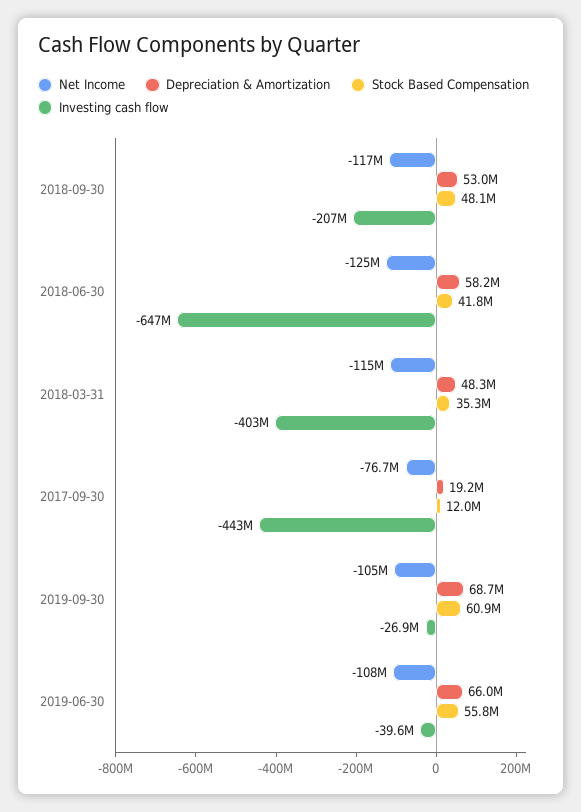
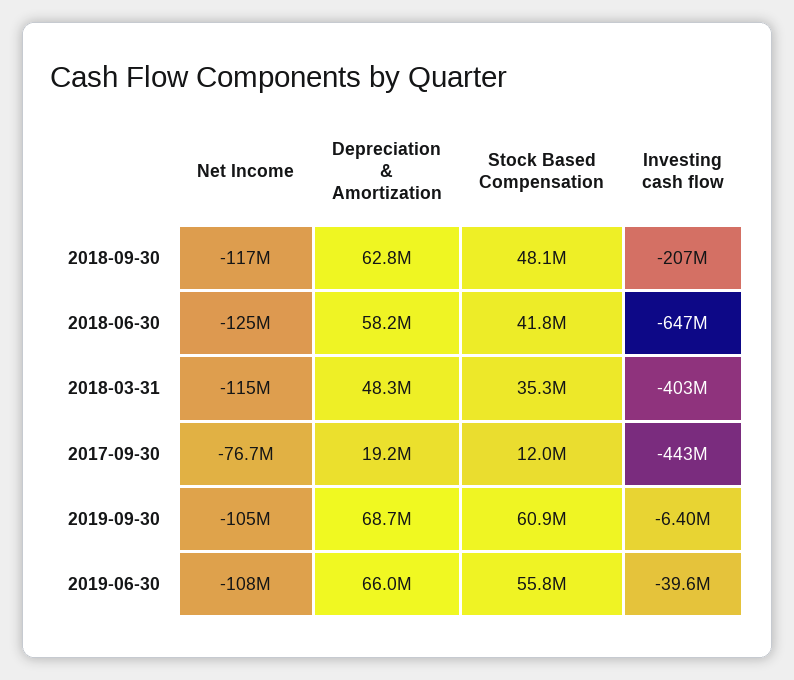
Depreciation & Amortization, 2018-09-30: 53000000 -> 62800000
Investing cash flow, 2019-09-30: -26900000 -> -6400000

